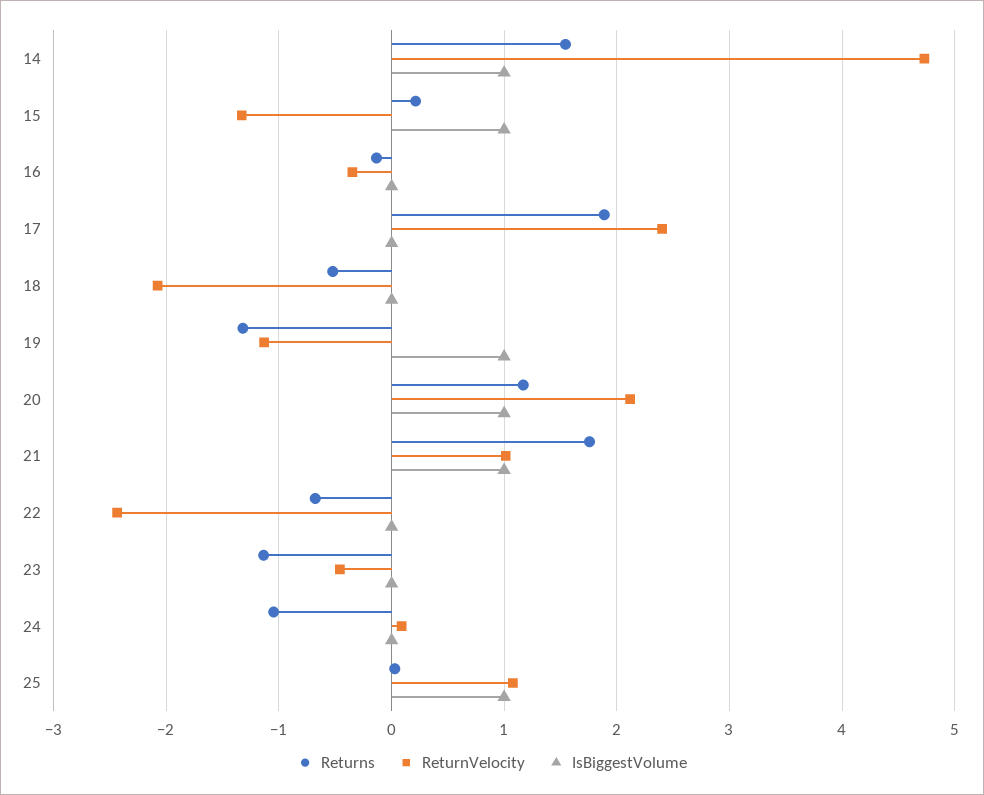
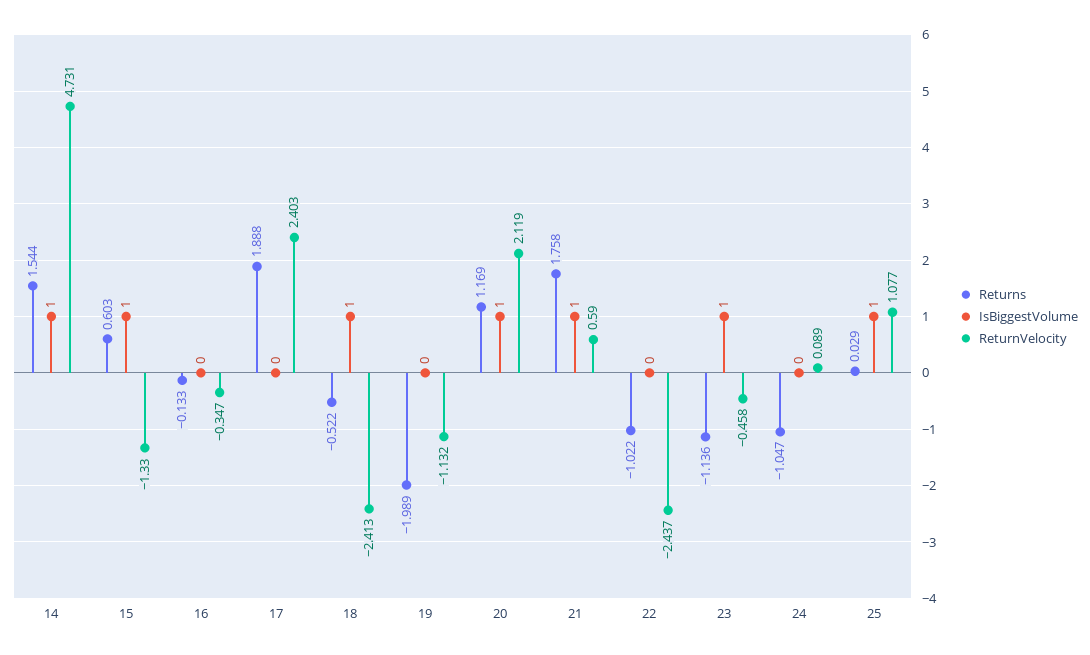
Returns, 15: 0.2 -> 0.603
ReturnVelocity, 18: -2.1 -> -2.413
IsBiggestVolume, 18: 0 -> 1
Returns, 19: -1.3 -> -1.989
IsBiggestVolume, 19: 1 -> 0
ReturnVelocity, 21: 1 -> 0.59
Returns, 22: -0.7 -> -1.022
IsBiggestVolume, 23: 0 -> 1

